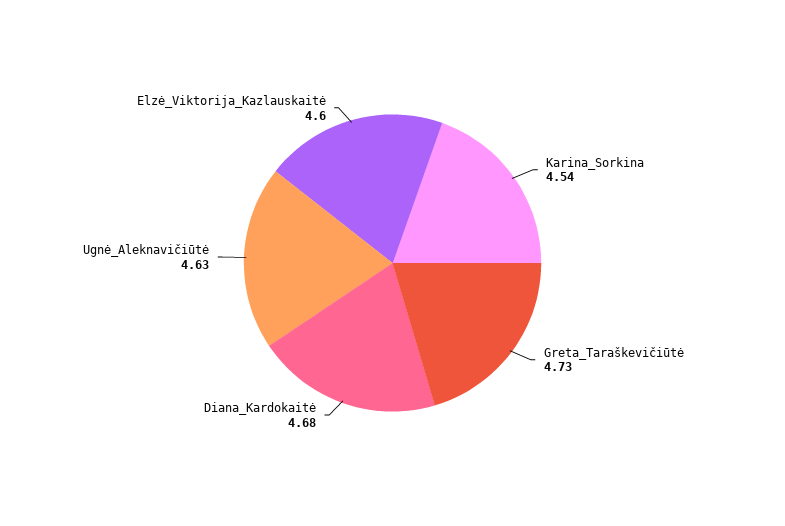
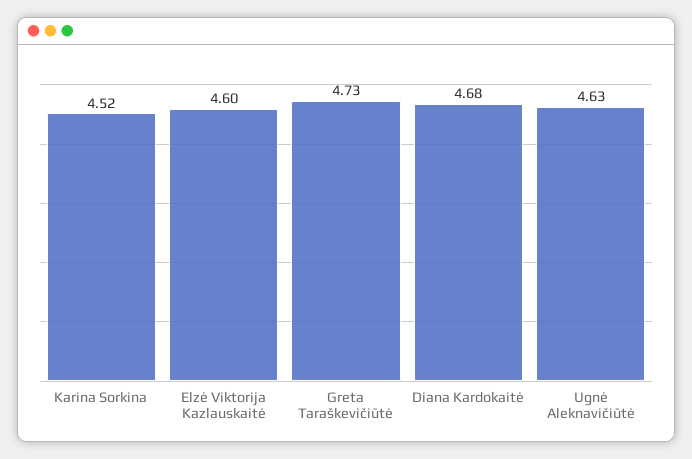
Karina_Sorkina: 4.54 -> 4.52

